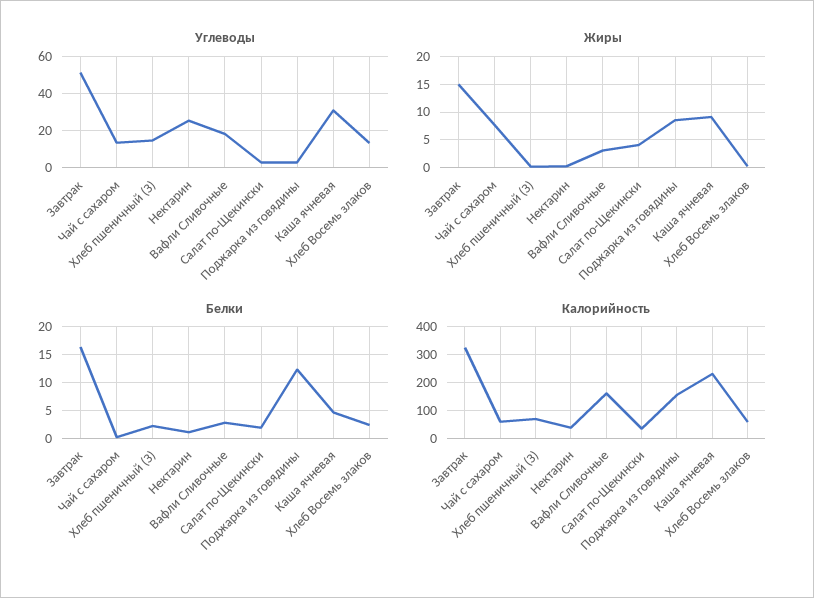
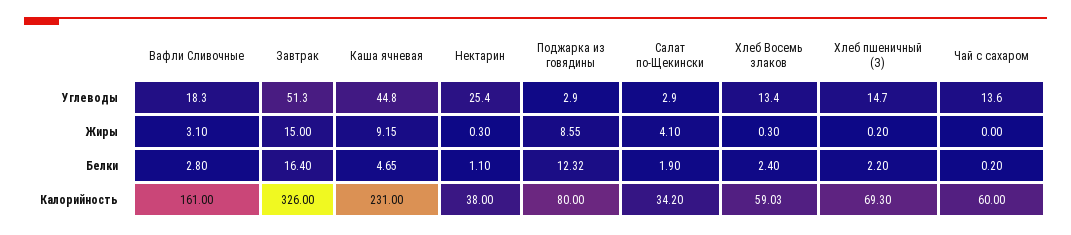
Углеводы, Каша ячневая: 30 -> 44.8
Жиры, Чай с сахаром: 7.5 -> 0
Калорийность, Поджарка из говядины: 150 -> 80

